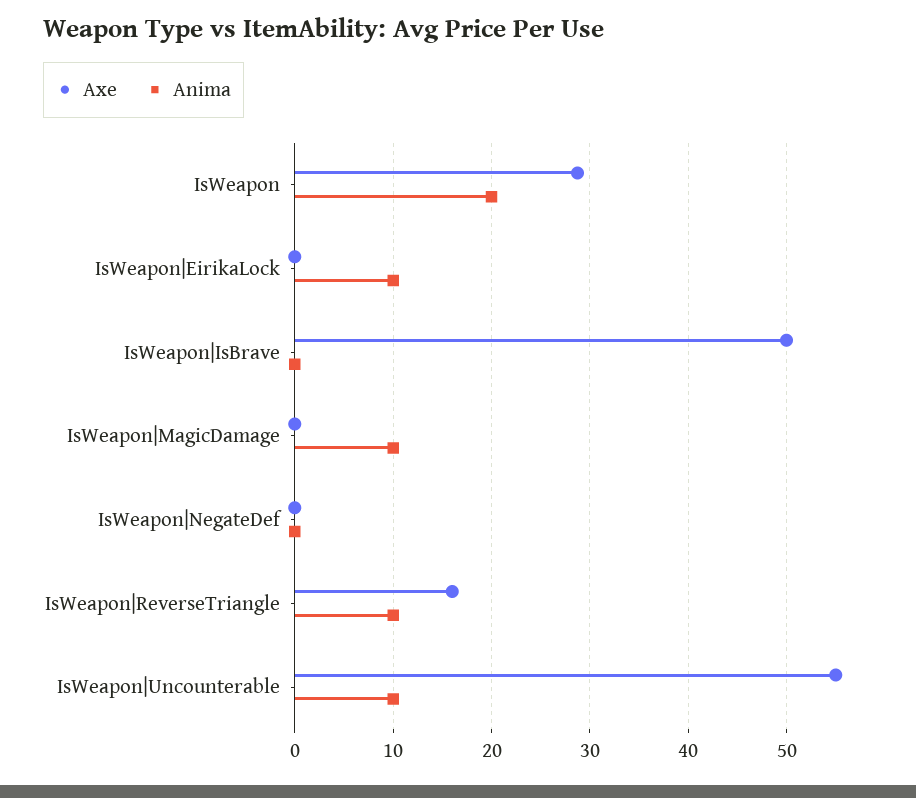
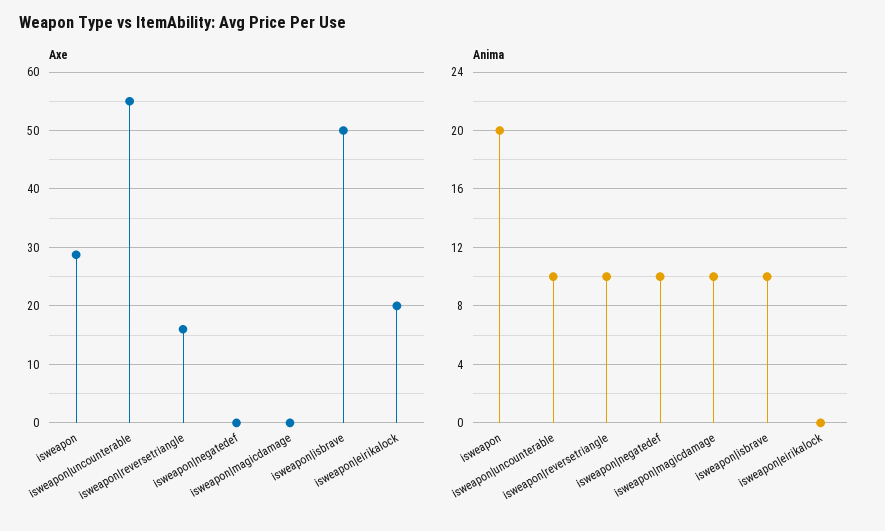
Axe, IsWeapon|EirikaLock: 0 -> 20
Anima, IsWeapon|EirikaLock: 10 -> 0
Anima, IsWeapon|IsBrave: 0 -> 10
Anima, IsWeapon|NegateDef: 0 -> 10

